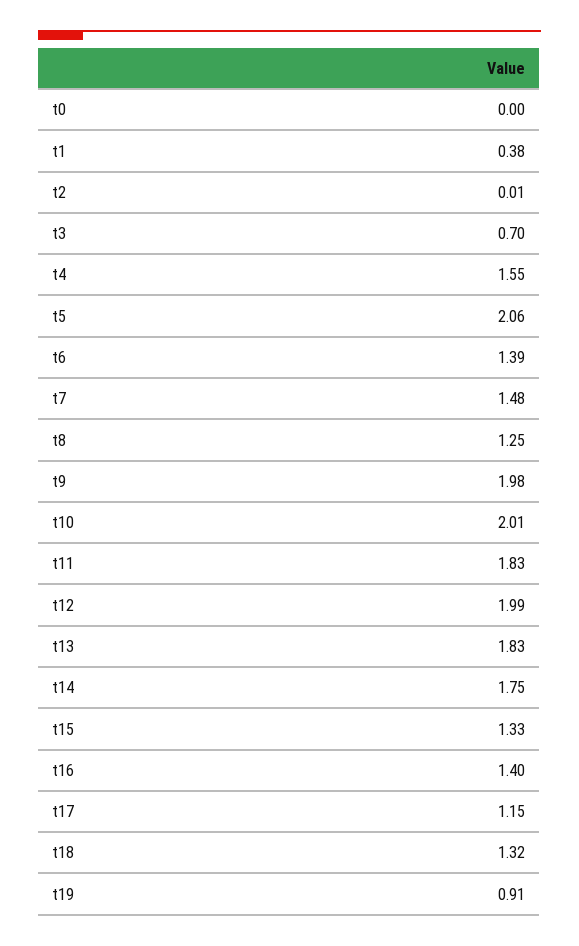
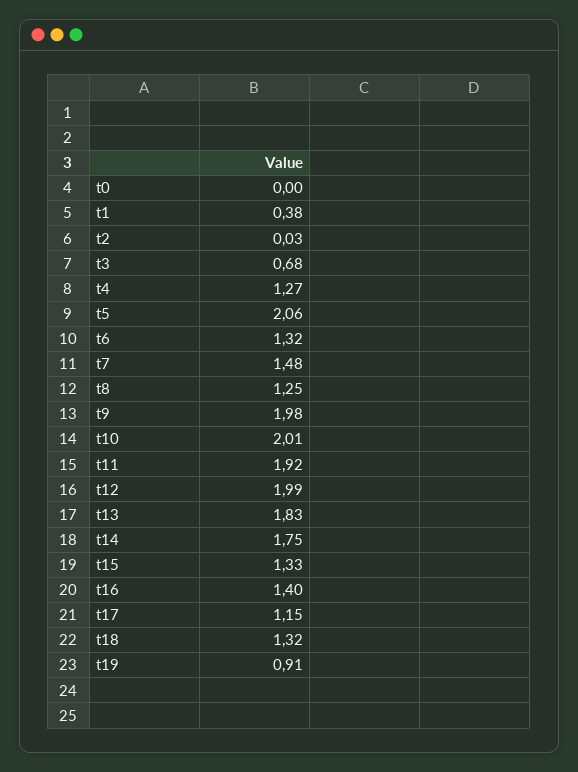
t2: 0.01 -> 0.03
t3: 0.7 -> 0.68
t4: 1.55 -> 1.27
t6: 1.39 -> 1.32
t11: 1.83 -> 1.92

